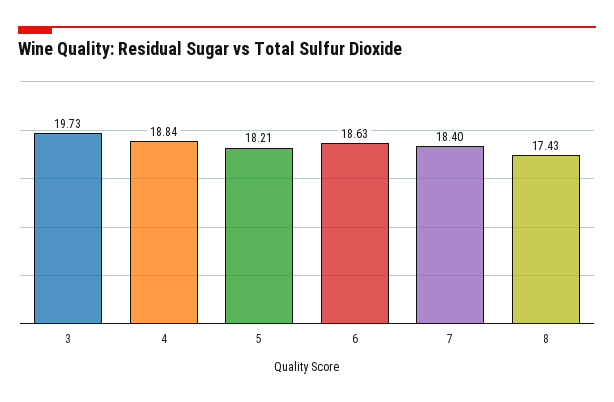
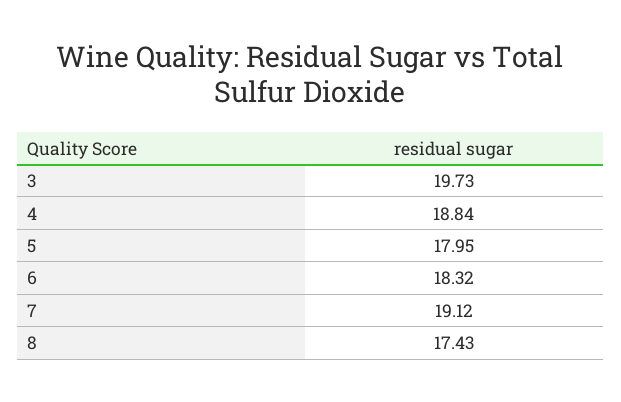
5: 18.21 -> 17.95
6: 18.63 -> 18.32
7: 18.4 -> 19.12

